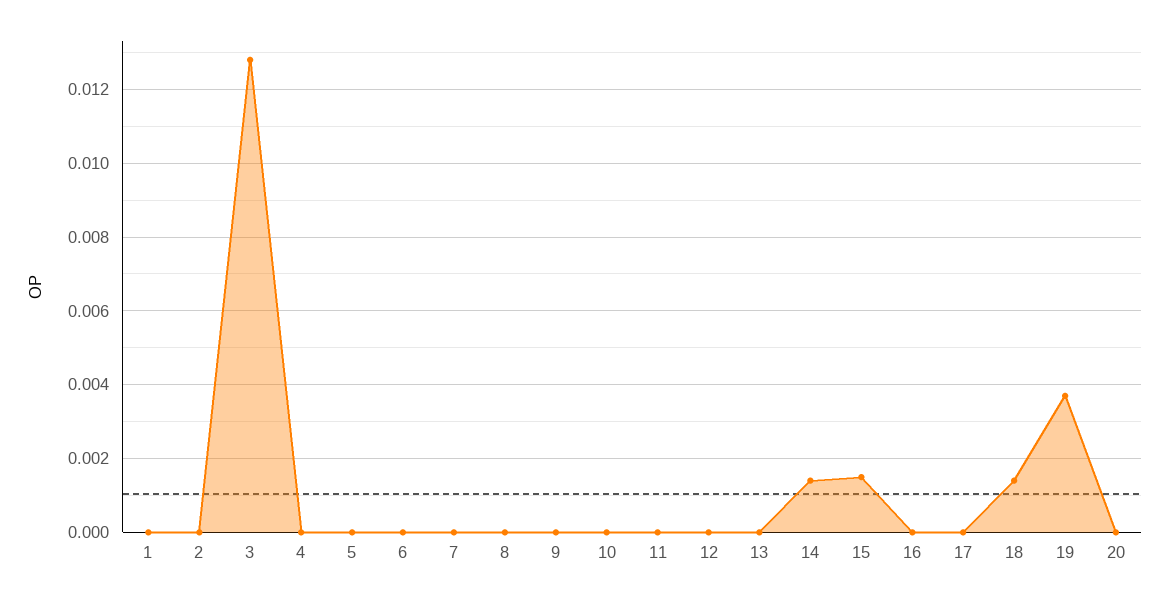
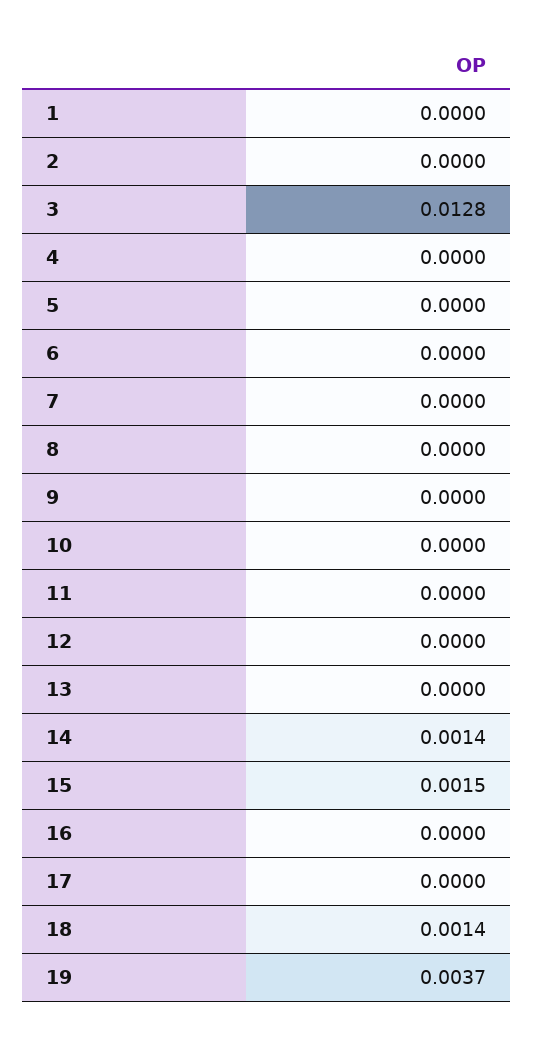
20: 0 -> none

